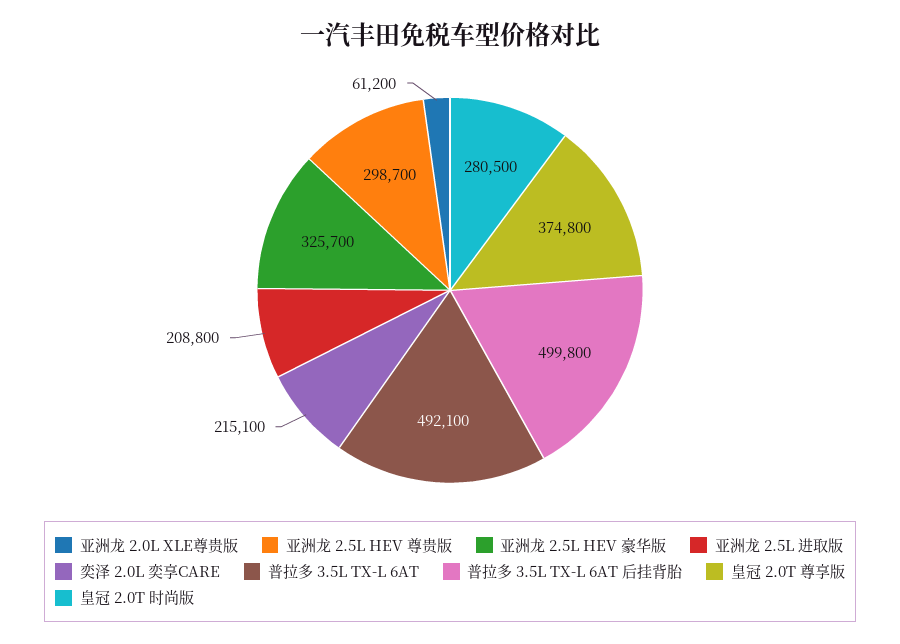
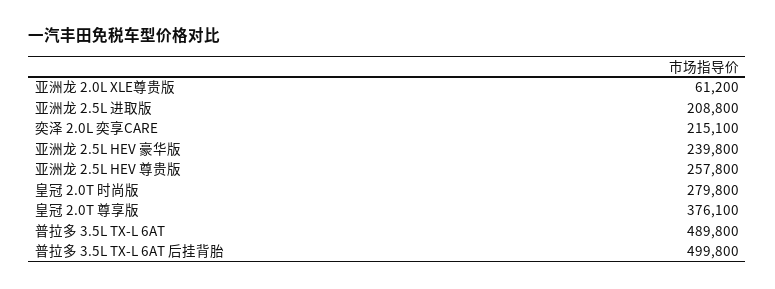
亚洲龙 2.5L HEV 尊贵版: 298700 -> 257800
亚洲龙 2.5L HEV 豪华版: 325700 -> 239800
普拉多 3.5L TX-L 6AT: 492100 -> 489800
皇冠 2.0T 尊享版: 374800 -> 376100
皇冠 2.0T 时尚版: 280500 -> 279800

